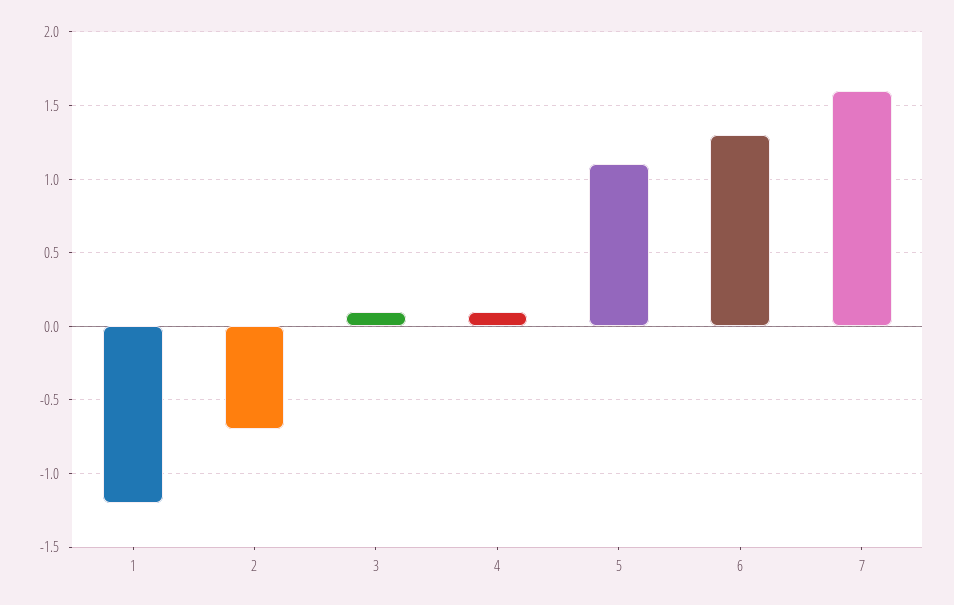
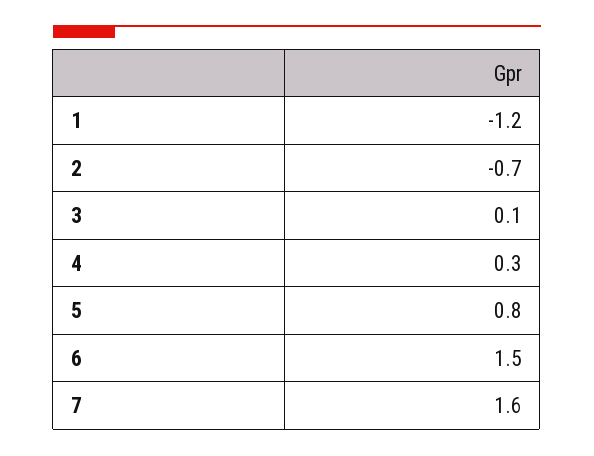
4: 0.1 -> 0.3
5: 1.1 -> 0.8
6: 1.3 -> 1.5

